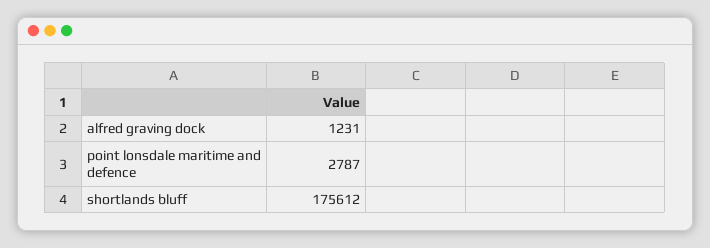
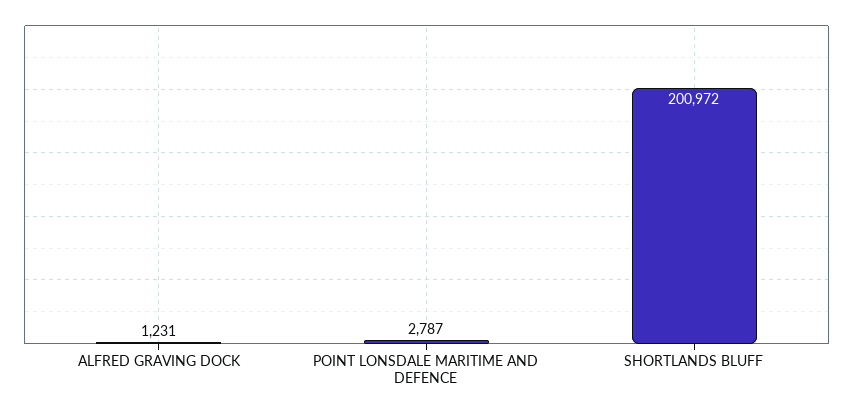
shortlands bluff: 175612 -> 200972

